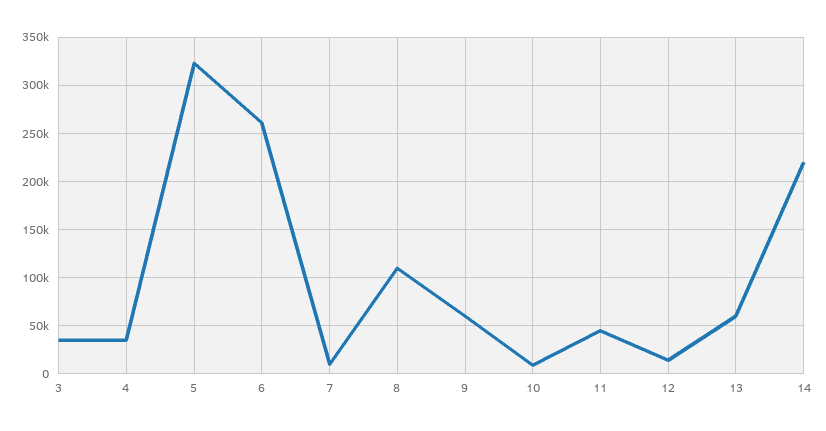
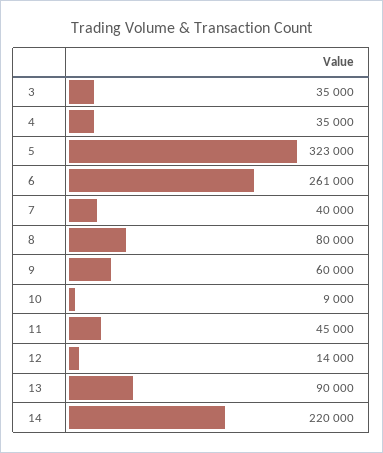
7: 10000 -> 40000
8: 110000 -> 80000
13: 60000 -> 90000

